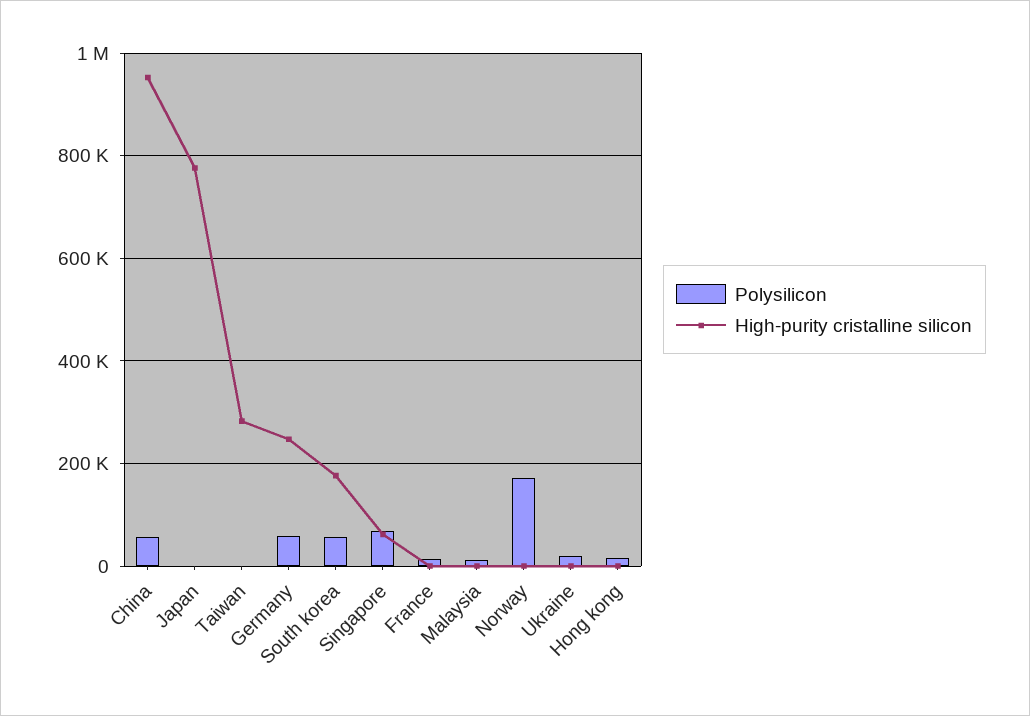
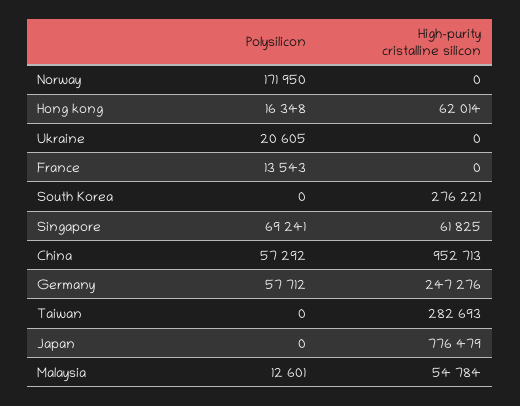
Polysilicon, South korea: 60000 -> 0
High-purity cristalline silicon, South korea: 180000 -> 276221
High-purity cristalline silicon, Malaysia: 0 -> 54784
High-purity cristalline silicon, Hong kong: 0 -> 62014

